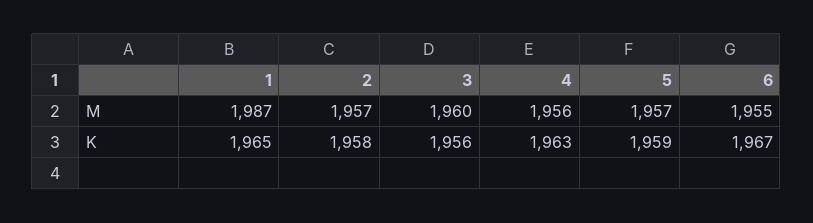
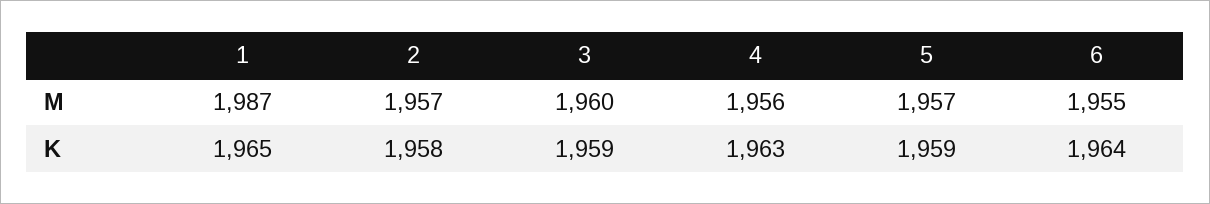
3, K: 1956 -> 1959
6, K: 1967 -> 1964

